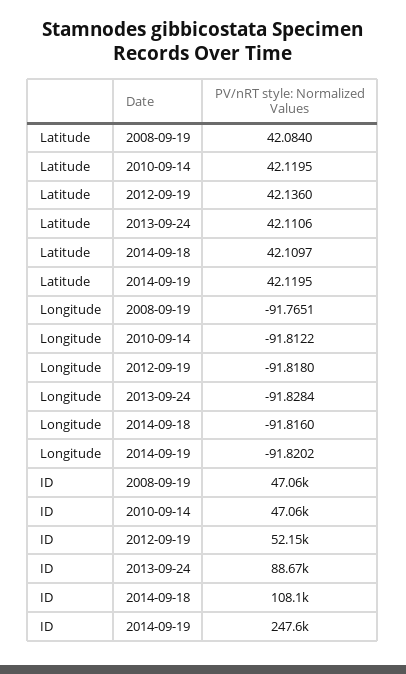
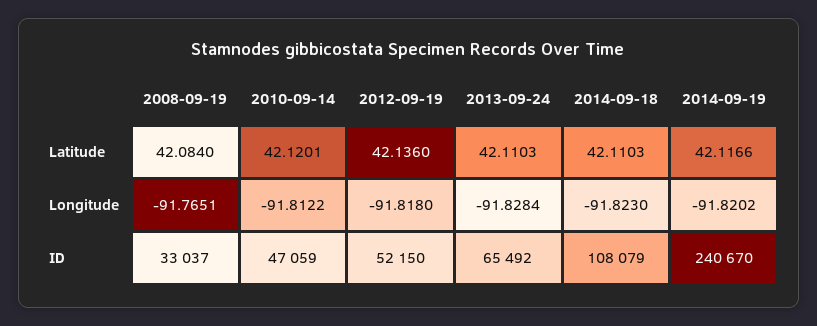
Latitude, 2010-09-14: 42.1195 -> 42.1201
Latitude, 2013-09-24: 42.1106 -> 42.1103
Latitude, 2014-09-18: 42.1097 -> 42.1103
Latitude, 2014-09-19: 42.1195 -> 42.1166
Longitude, 2014-09-18: -91.816 -> -91.823
ID, 2008-09-19: 47060 -> 33037
ID, 2013-09-24: 88670 -> 65492
ID, 2014-09-19: 247600 -> 240670

